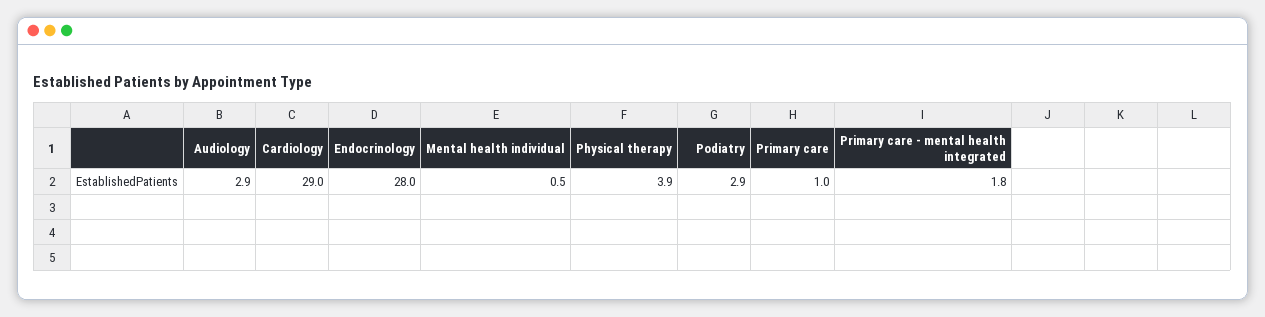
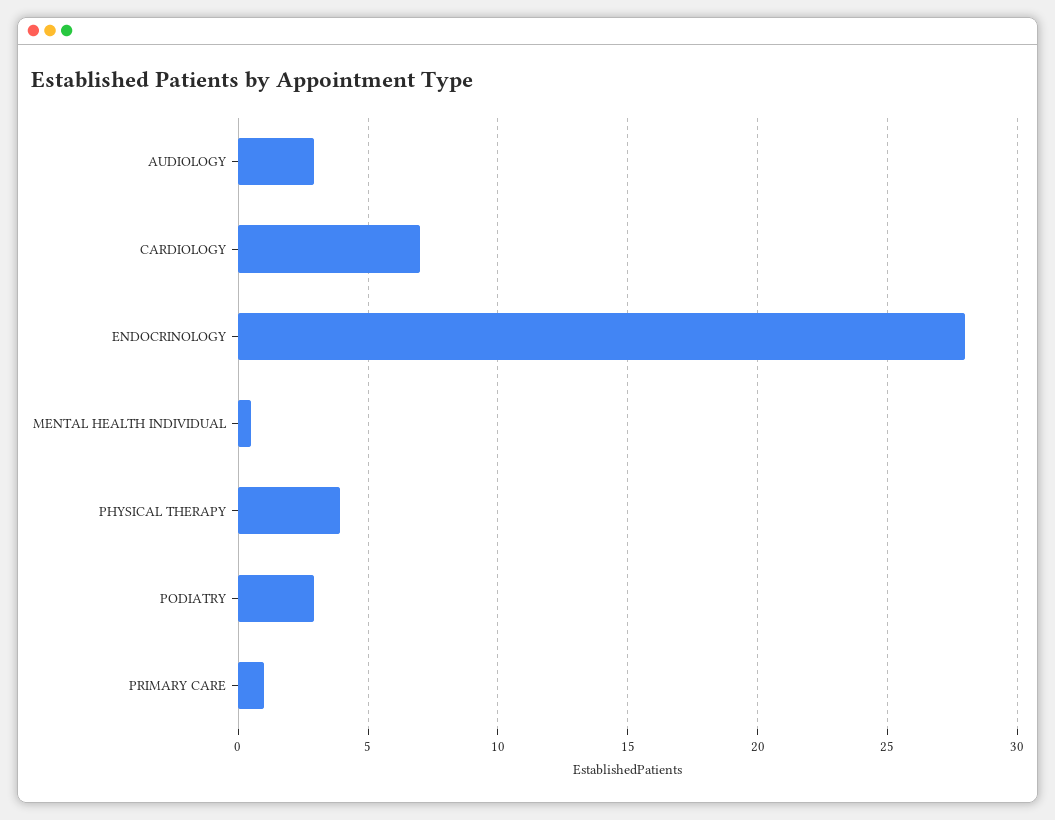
Cardiology: 29 -> 7
Primary care - mental health integrated: 1.8 -> none

